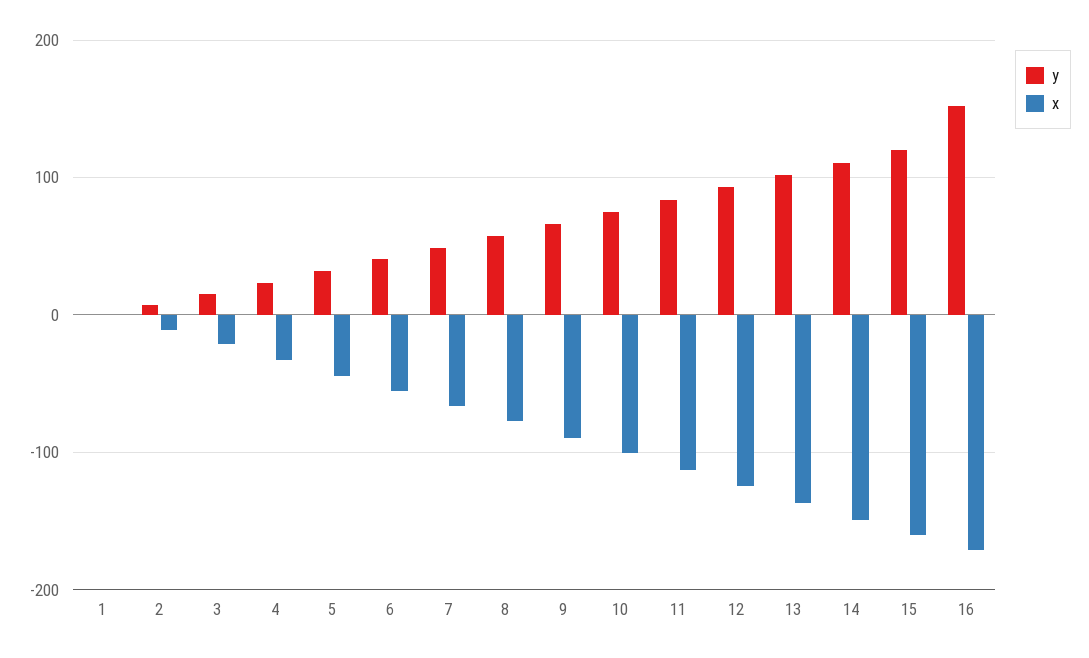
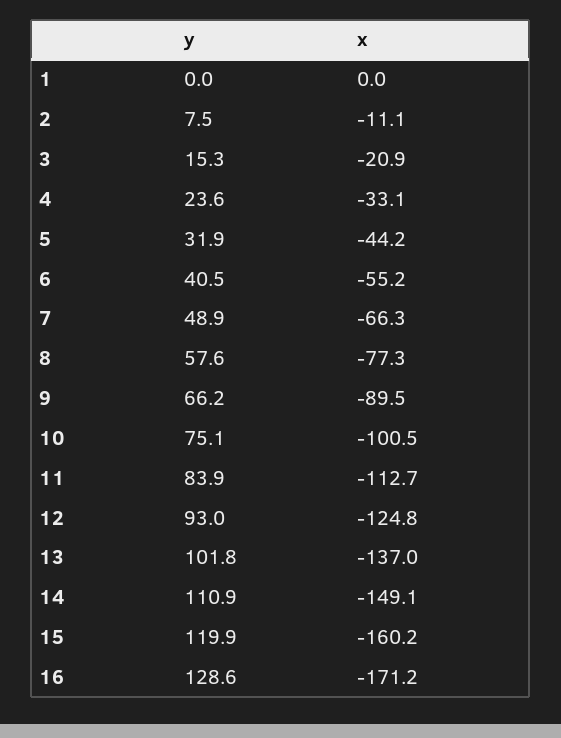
y, 16: 150 -> 128.6

